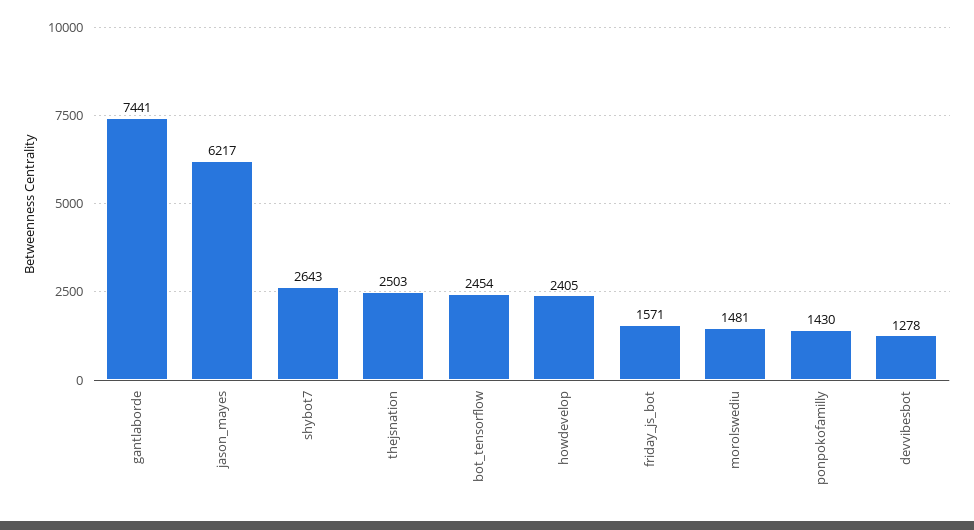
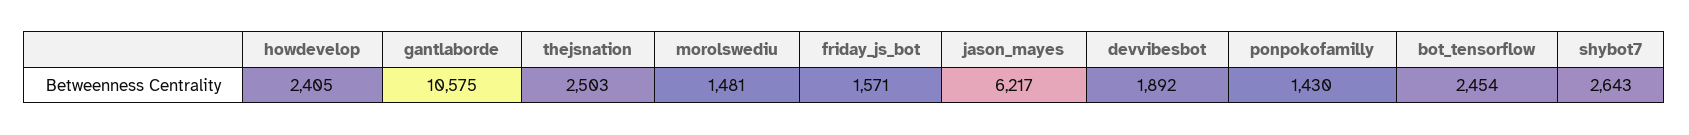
gantlaborde: 7441 -> 10575
devvibesbot: 1278 -> 1892

